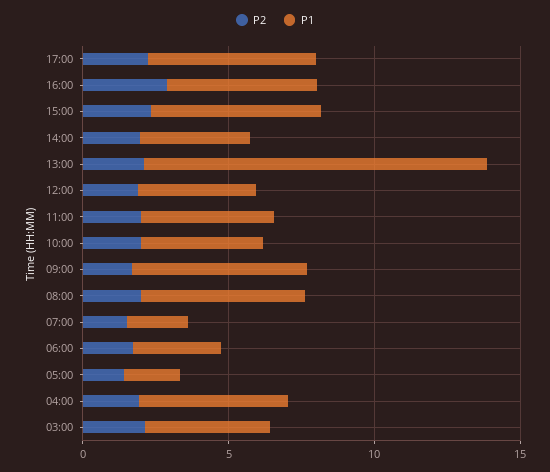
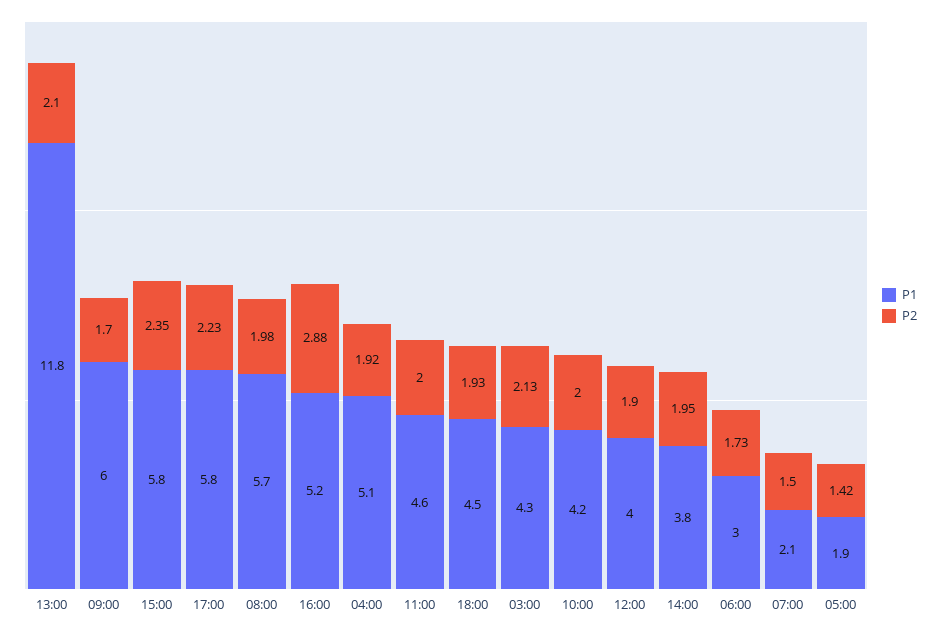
P1, 18:00: none -> 4.5
P2, 18:00: none -> 1.93

